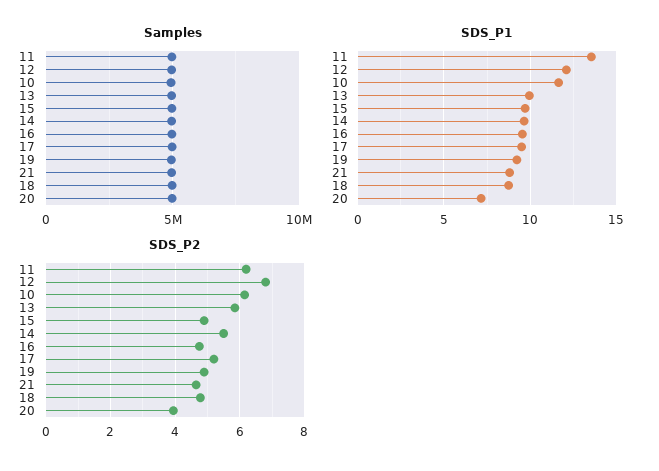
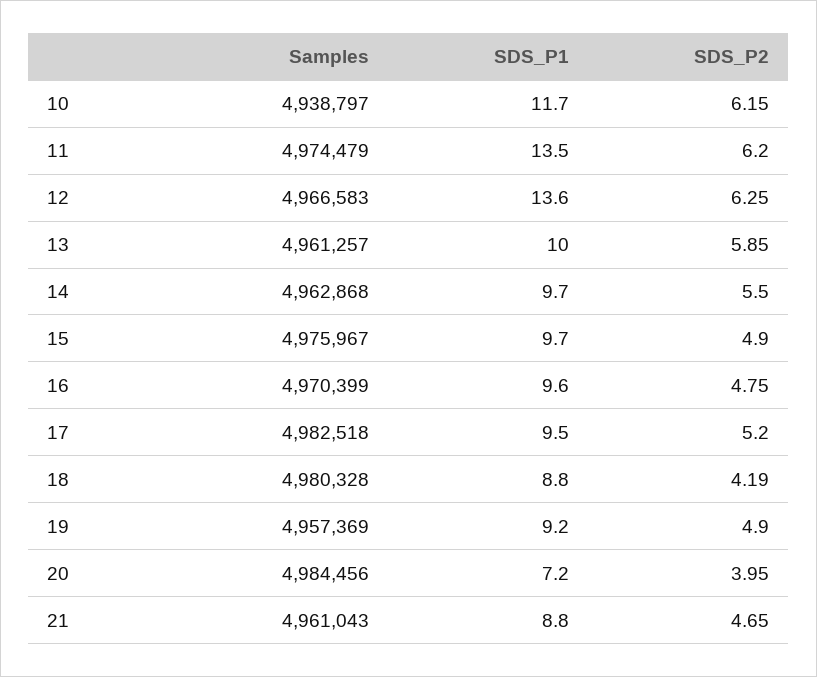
SDS_P1, 12: 12 -> 13.6
SDS_P2, 12: 6.8 -> 6.25
SDS_P2, 18: 4.8 -> 4.19

